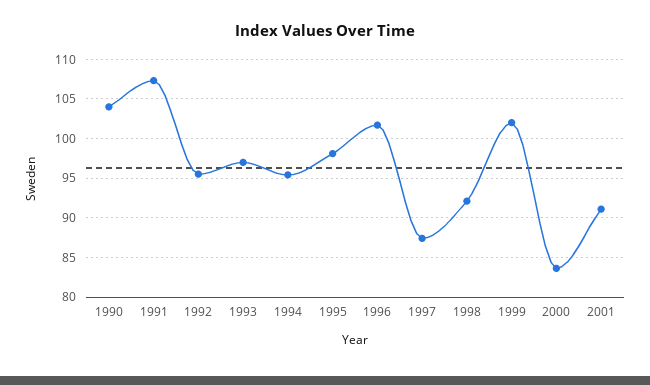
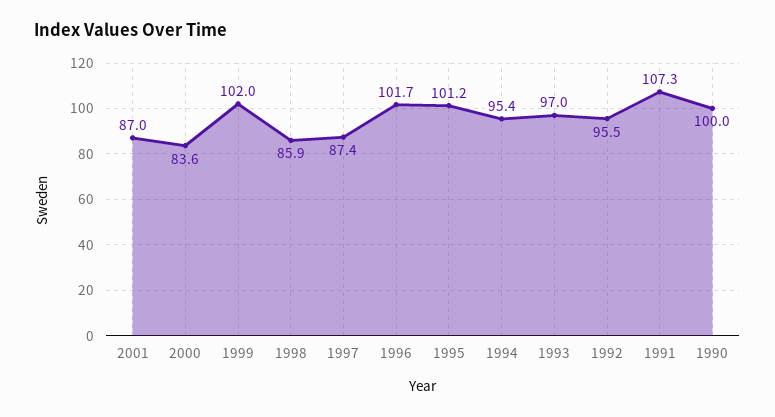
1990: 104 -> 100
1995: 98 -> 101.2
1998: 92 -> 85.9
2001: 91 -> 87

